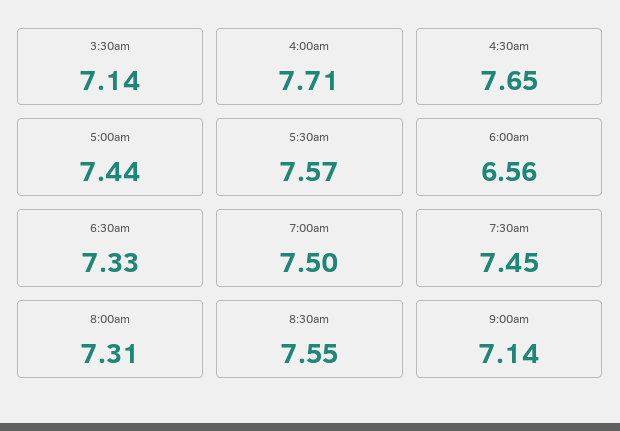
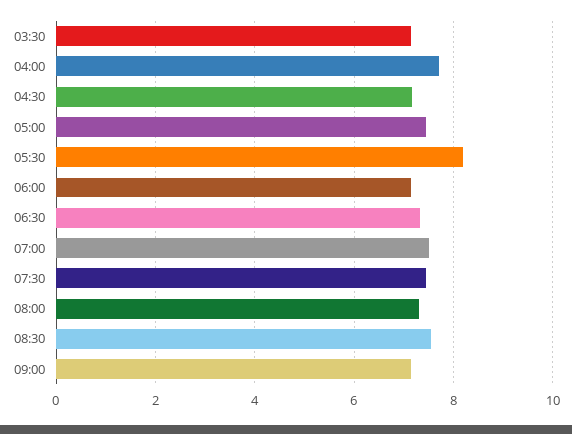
4:30am: 7.65 -> 7.2
5:30am: 7.57 -> 8.2
6:00am: 6.56 -> 7.2

